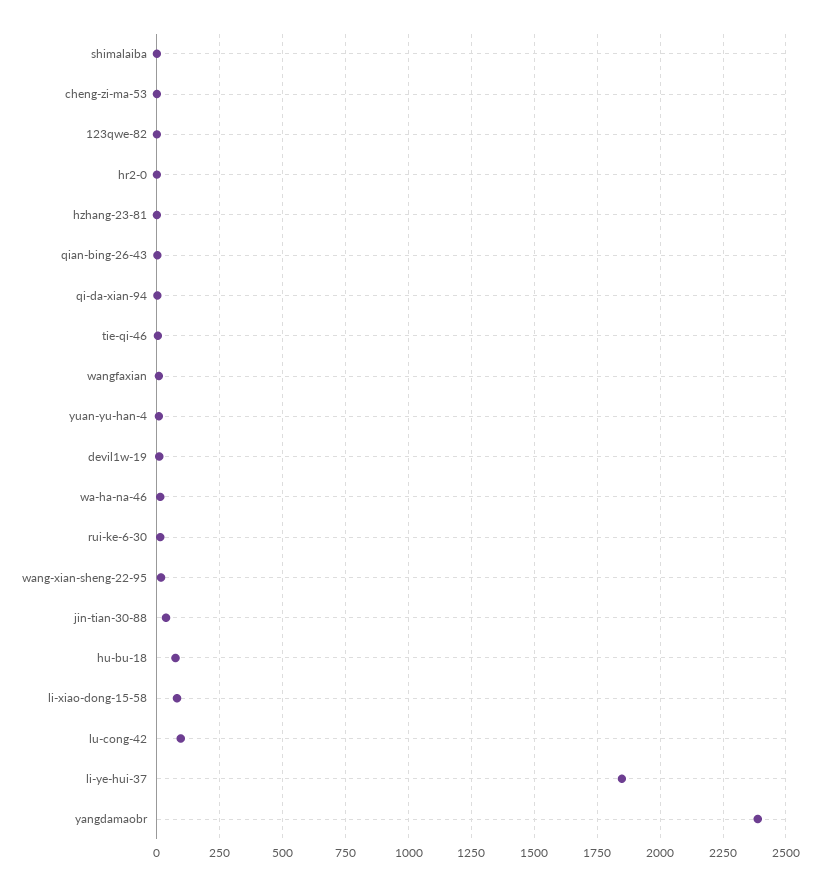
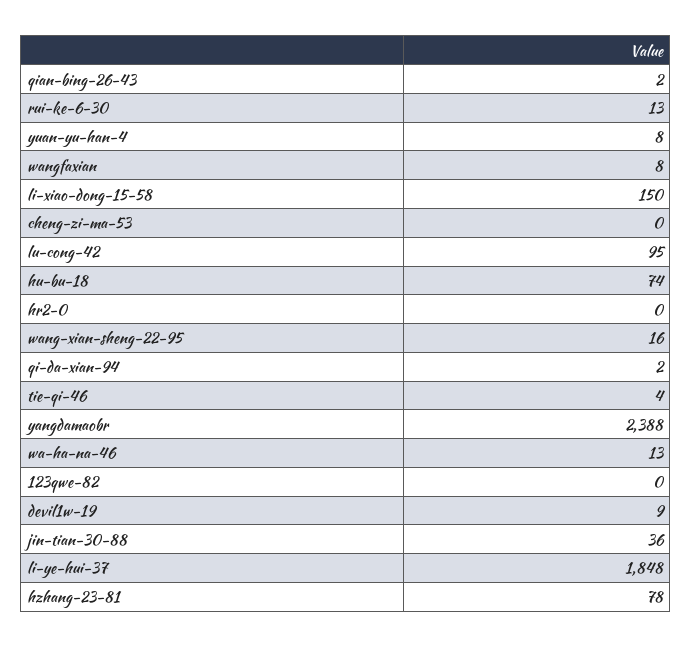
shimalaiba: 0 -> none
hzhang-23-81: 0 -> 78
li-xiao-dong-15-58: 75 -> 150

